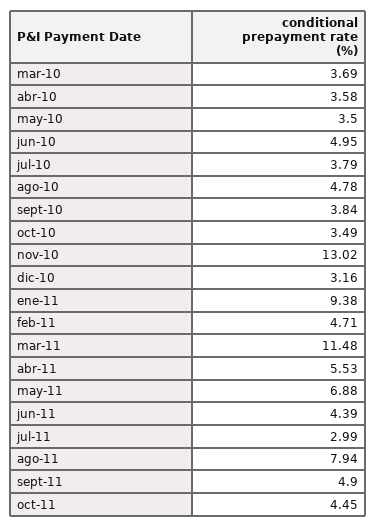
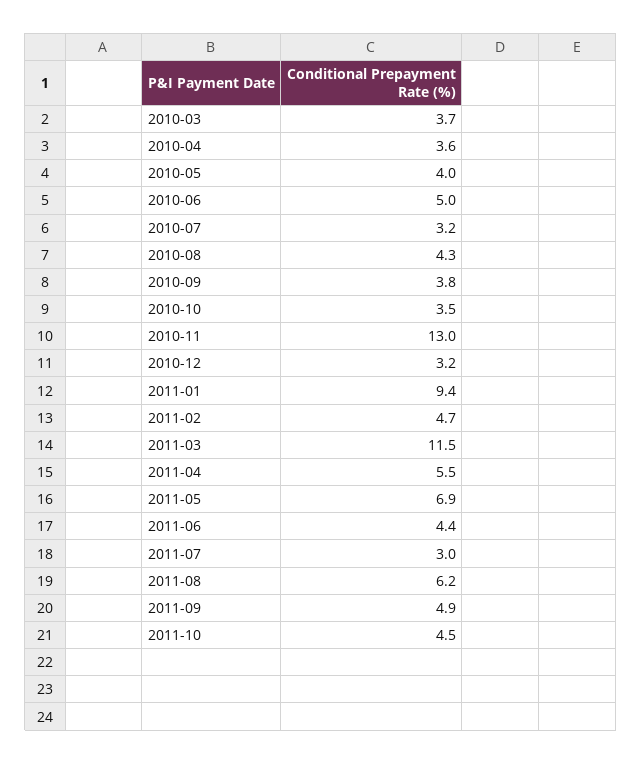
may-10: 3.5 -> 4
jul-10: 3.79 -> 3.2
ago-10: 4.78 -> 4.3
ago-11: 7.94 -> 6.2

